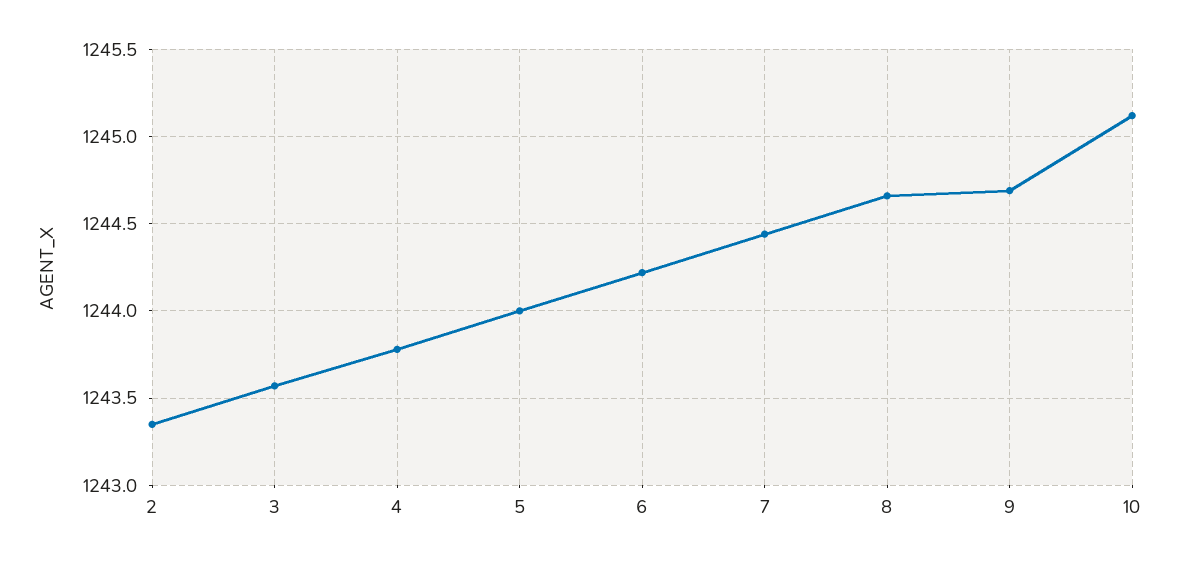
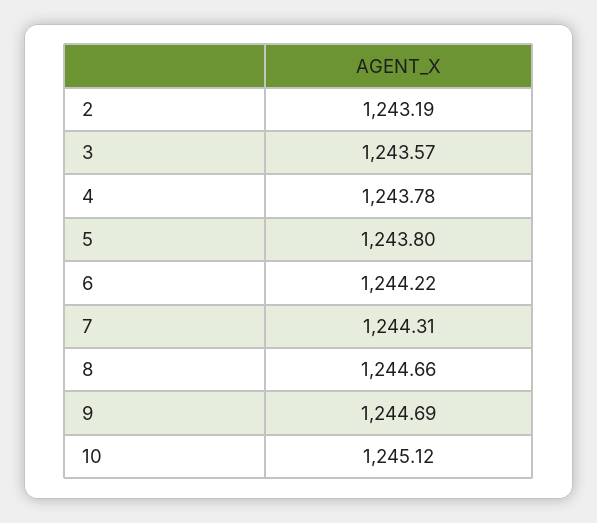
2: 1243.35 -> 1243.19
5: 1244 -> 1243.8
7: 1244.45 -> 1244.31

